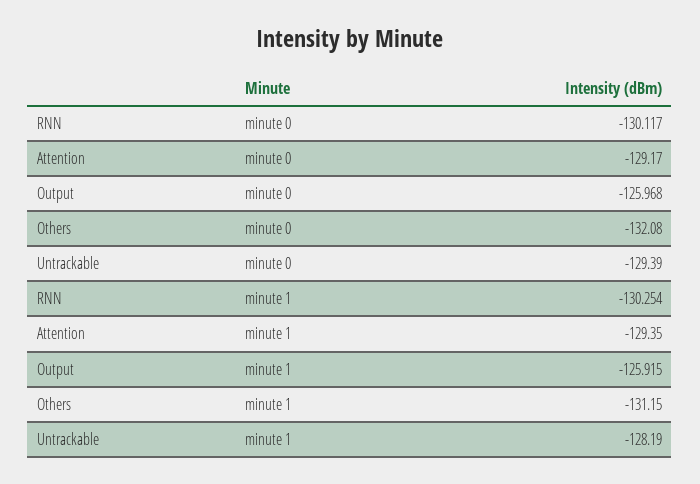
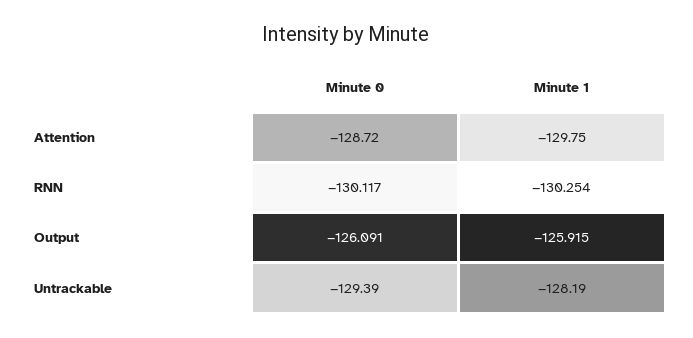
Attention, minute 0: -129.17 -> -128.72
Output, minute 0: -125.968 -> -126.091
Others, minute 0: -132.08 -> none
Attention, minute 1: -129.35 -> -129.75
Others, minute 1: -131.15 -> none

